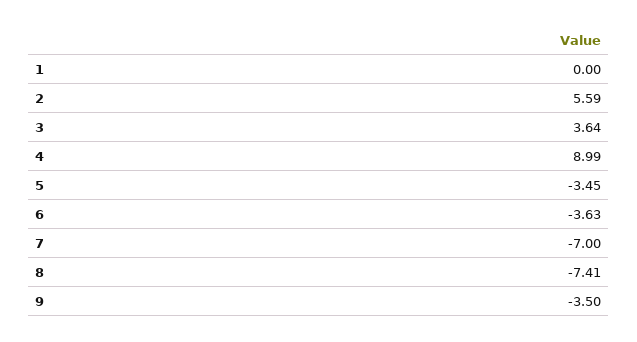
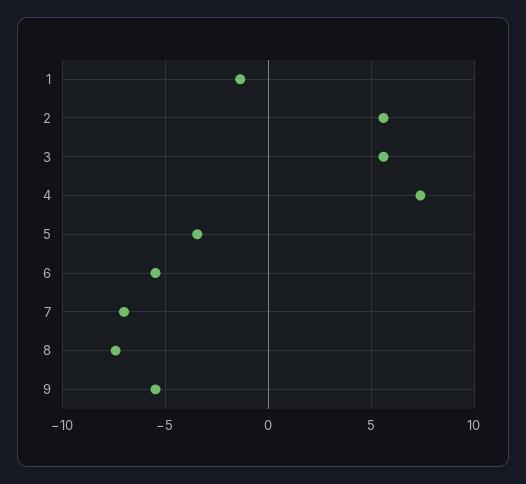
1: 0 -> -1.5
3: 3.64 -> 5.5
4: 8.99 -> 7.5
6: -3.63 -> -5.5
9: -3.5 -> -5.5

